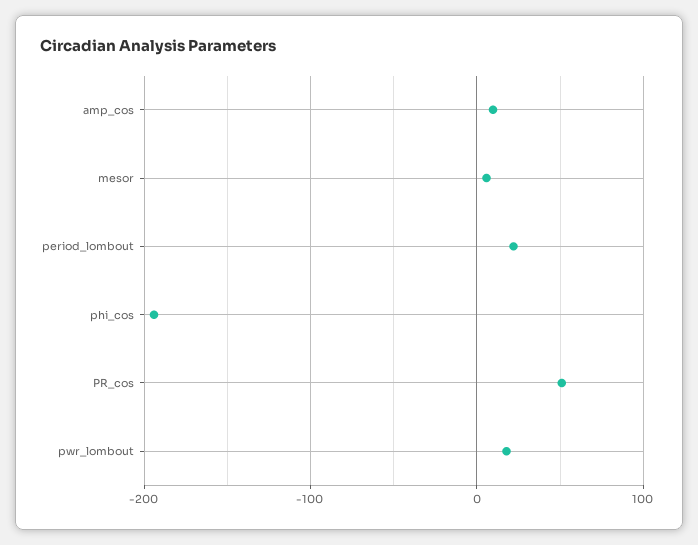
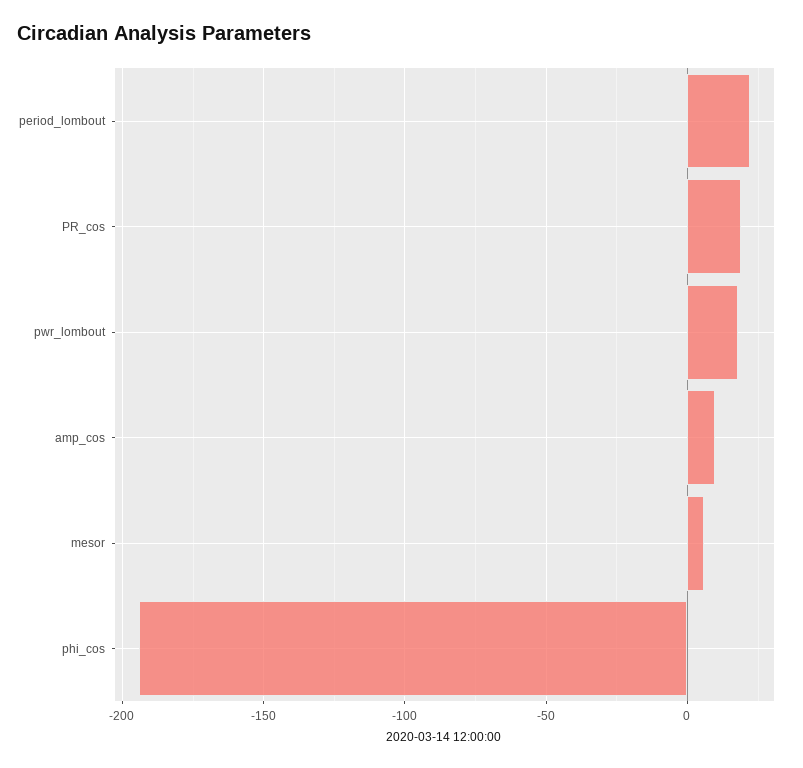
PR_cos: 50 -> 20

